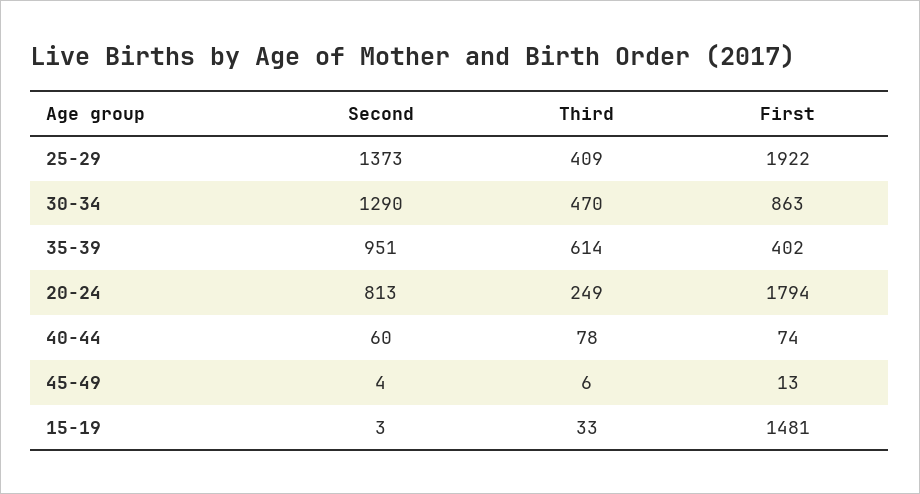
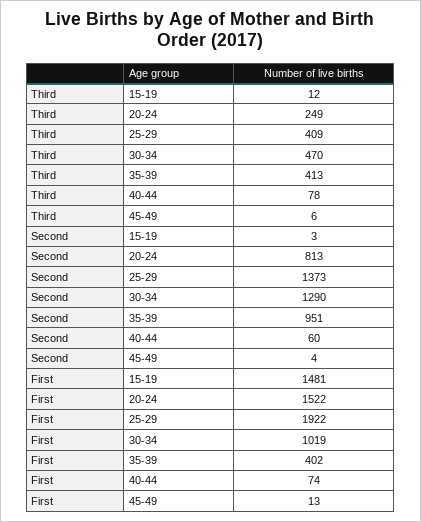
First, 30-34: 863 -> 1019
Third, 35-39: 614 -> 413
First, 20-24: 1794 -> 1522
Third, 15-19: 33 -> 12

